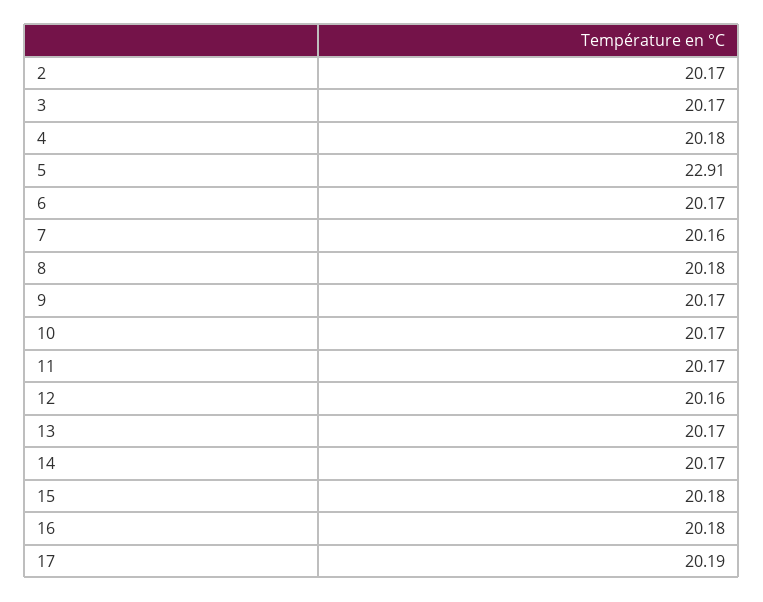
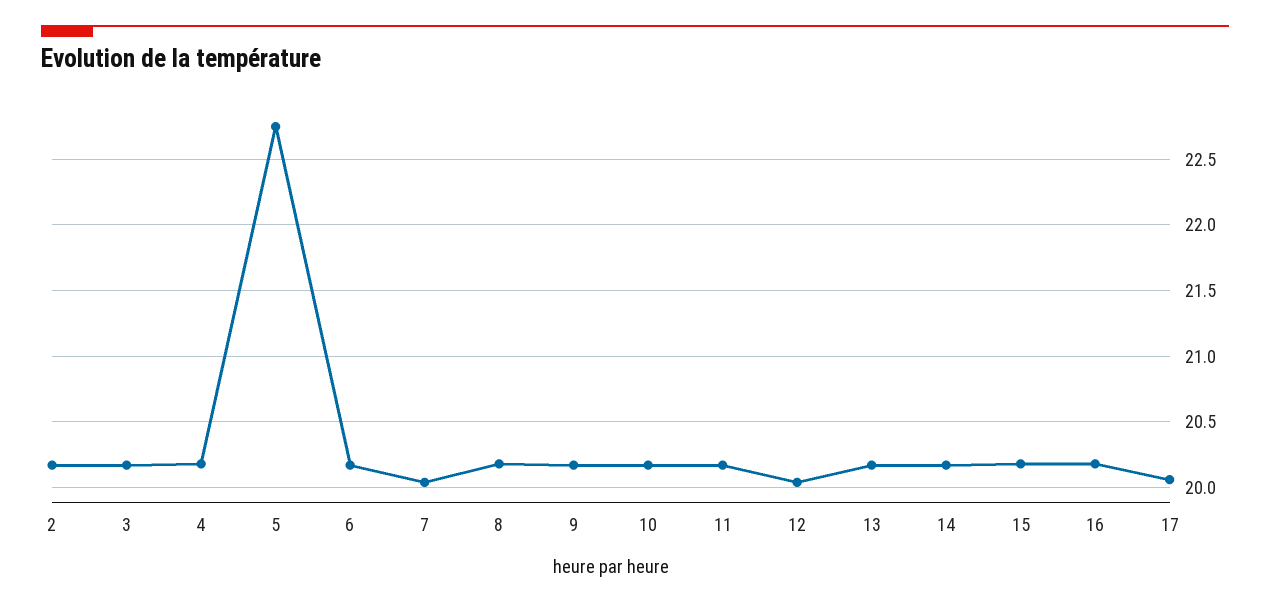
5: 22.91 -> 22.75
7: 20.16 -> 20.05
12: 20.16 -> 20.05
17: 20.19 -> 20.05

